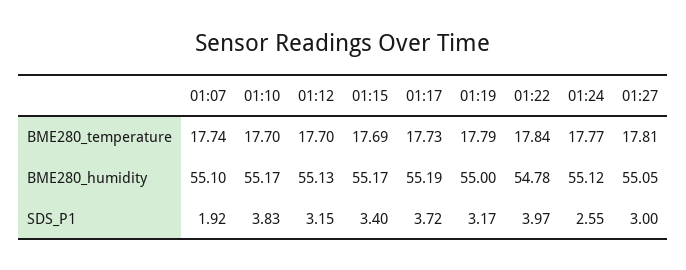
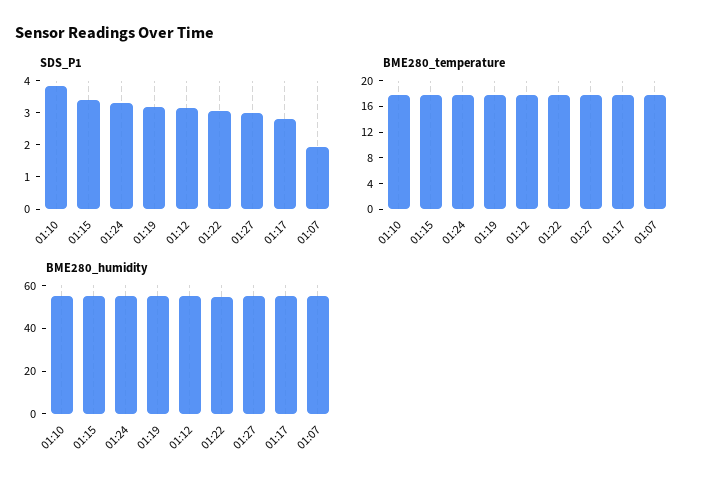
SDS_P1, 01:17: 3.72 -> 2.75
SDS_P1, 01:22: 3.97 -> 3
SDS_P1, 01:24: 2.55 -> 3.25

